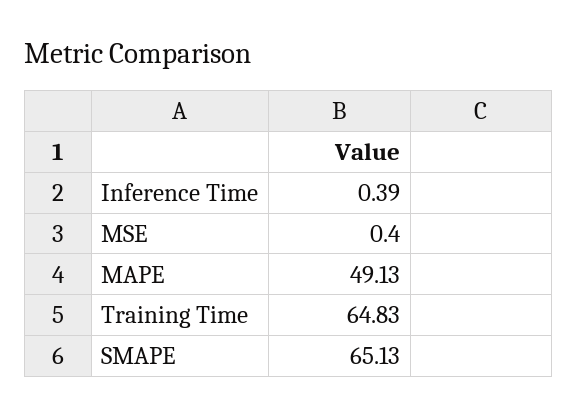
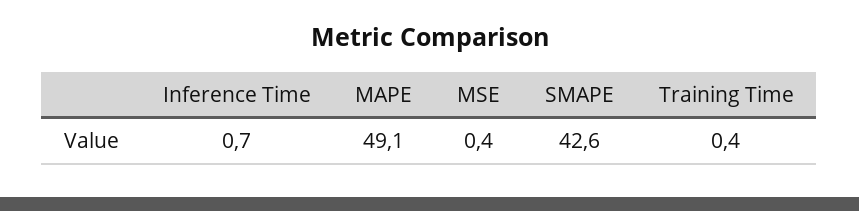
Inference Time: 0.39 -> 0.7
Training Time: 64.83 -> 0.4
SMAPE: 65.13 -> 42.6

